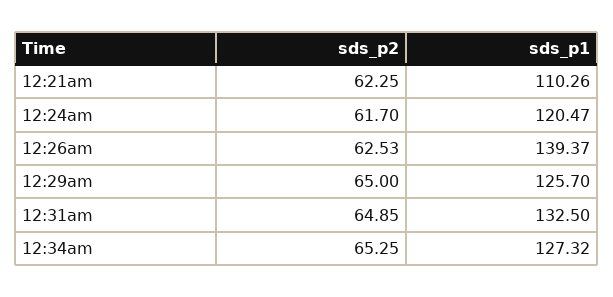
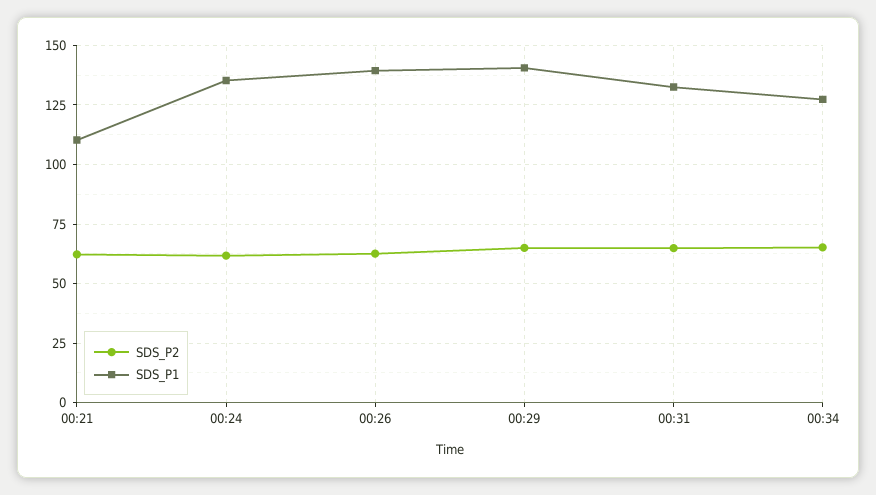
sds_p1, 12:24am: 120.47 -> 135
sds_p1, 12:29am: 125.7 -> 140

